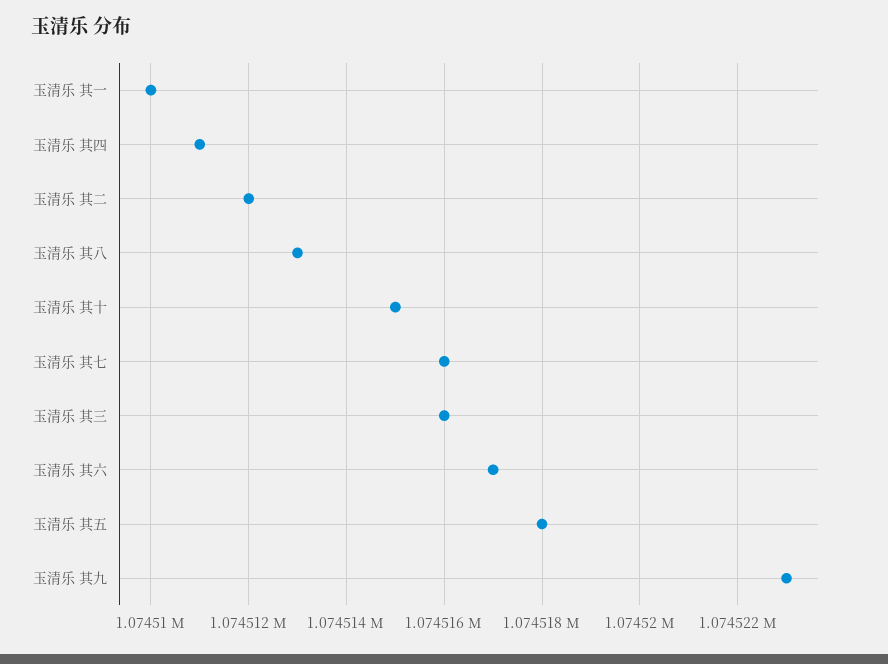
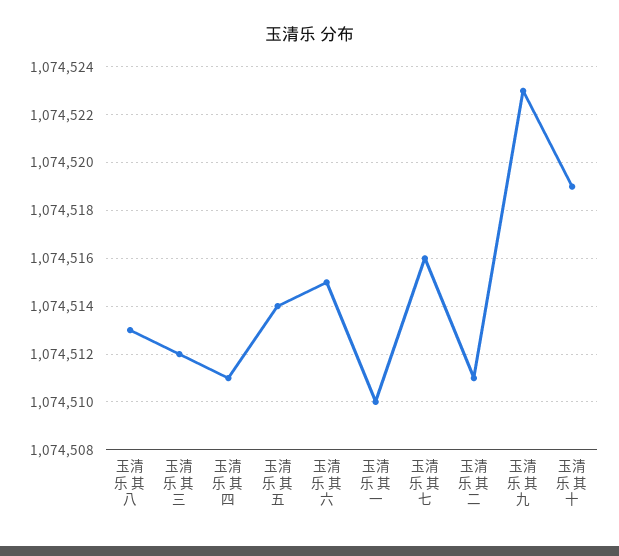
玉清乐 其二: 1074512 -> 1074511
玉清乐 其十: 1074515 -> 1074519
玉清乐 其三: 1074516 -> 1074512
玉清乐 其六: 1074517 -> 1074515
玉清乐 其五: 1074518 -> 1074514

